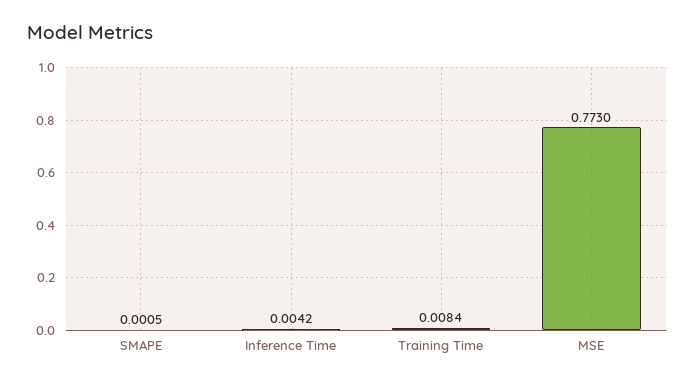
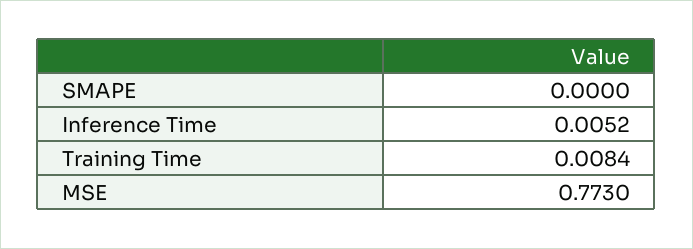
SMAPE: 0.0005 -> 0
Inference Time: 0.0042 -> 0.0052

